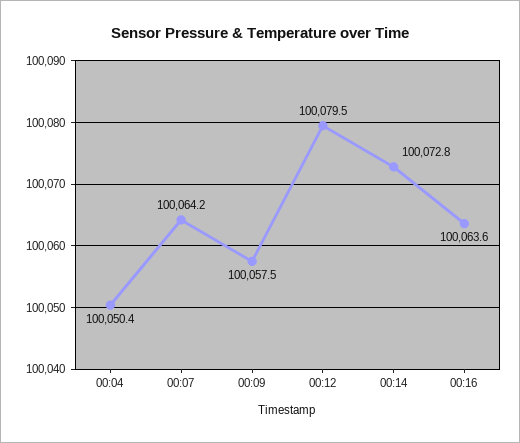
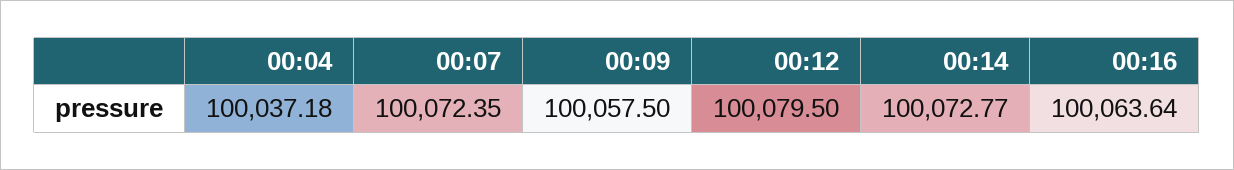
00:04: 100050.4 -> 100037.18
00:07: 100064.2 -> 100072.35

